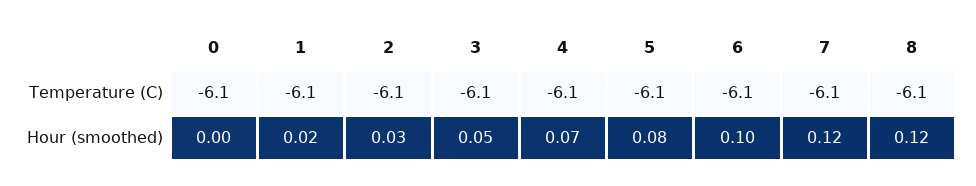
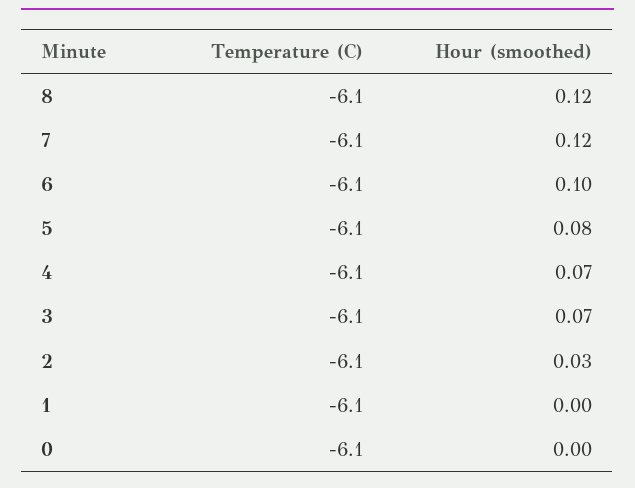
1, Hour (smoothed): 0.02 -> 0
3, Hour (smoothed): 0.05 -> 0.07

